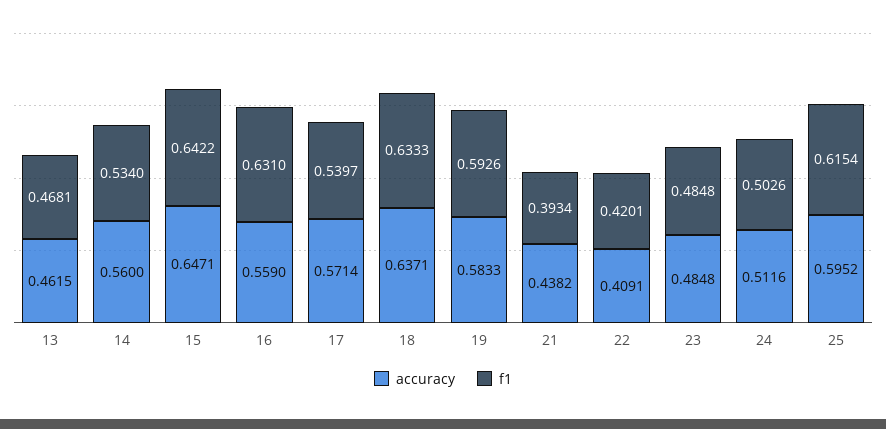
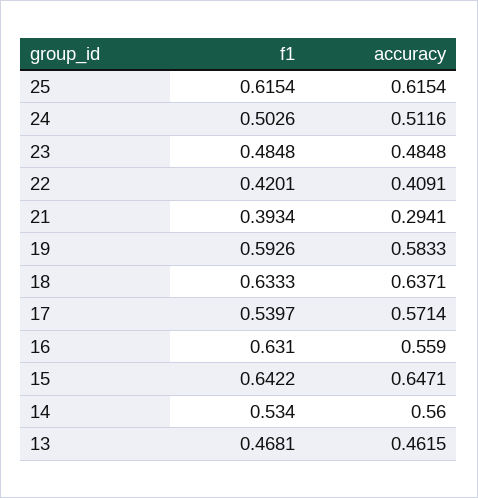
accuracy, 21: 0.4382 -> 0.2941
accuracy, 25: 0.5952 -> 0.6154

